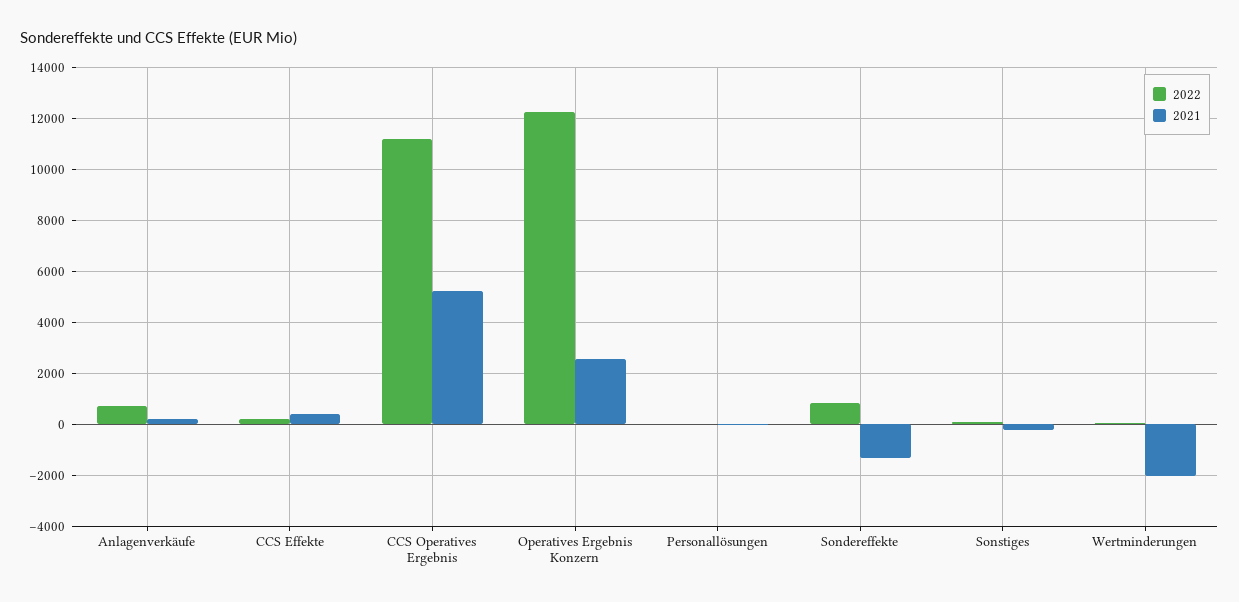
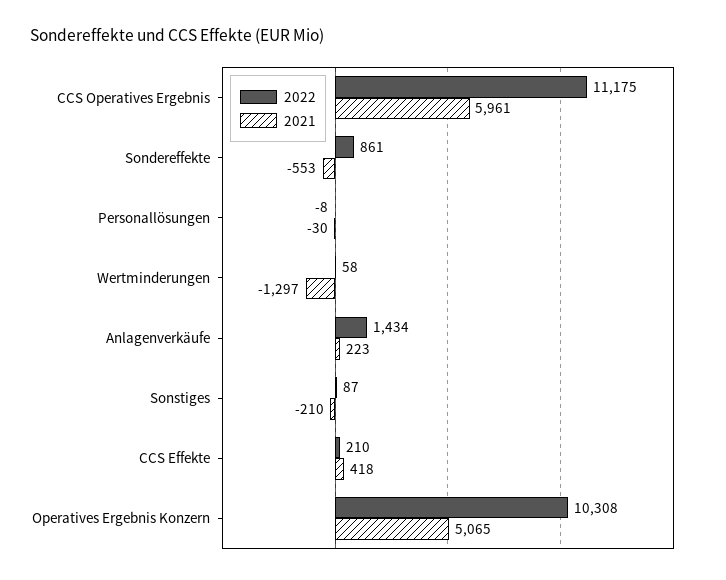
2022, Anlagenverkäufe: 750 -> 1434
2021, CCS Operatives Ergebnis: 5250 -> 5961
2022, Operatives Ergebnis Konzern: 12250 -> 10308
2021, Operatives Ergebnis Konzern: 2500 -> 5065
2021, Sondereffekte: -1250 -> -553
2021, Wertminderungen: -2000 -> -1297

